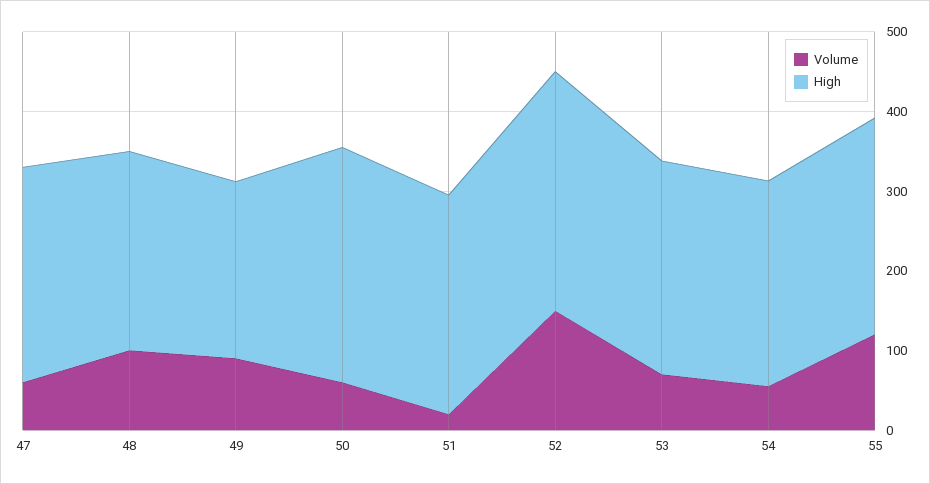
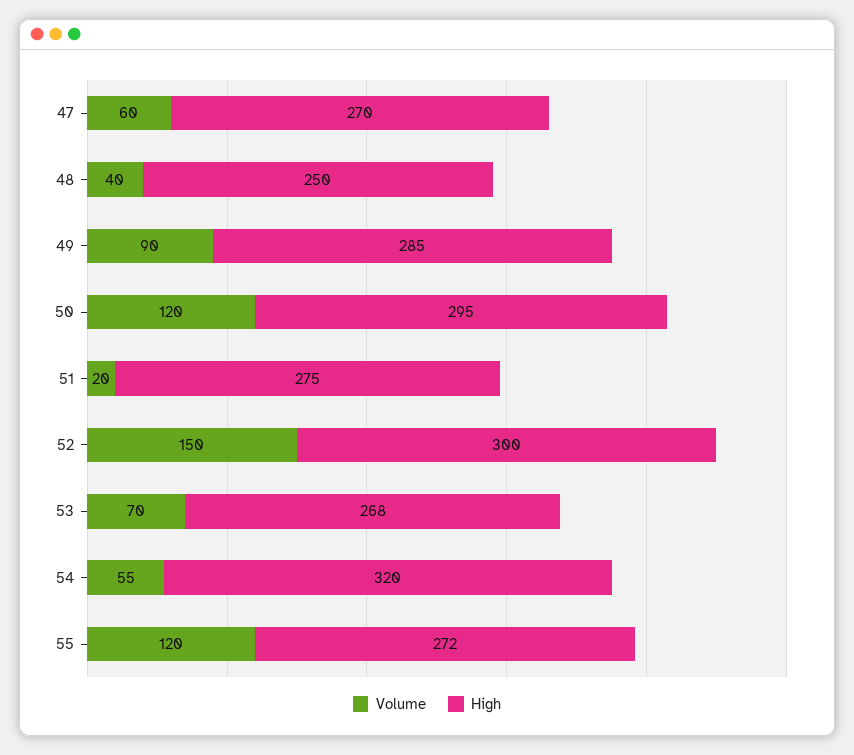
Volume, 48: 100 -> 40
High, 49: 220 -> 285
Volume, 50: 60 -> 120
High, 54: 260 -> 320

